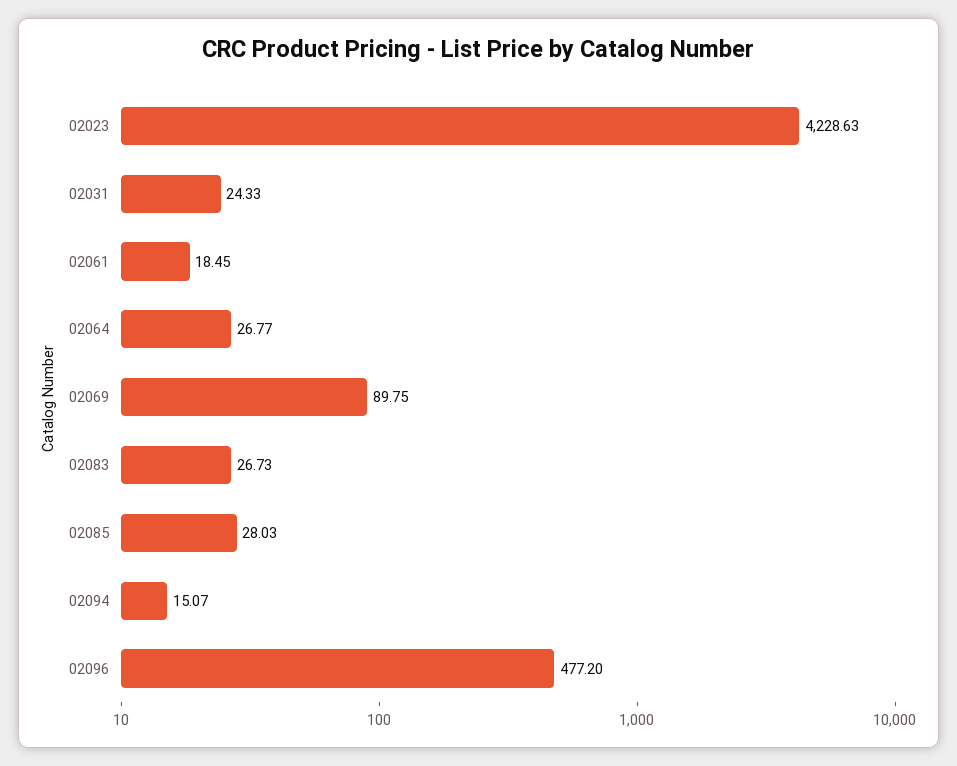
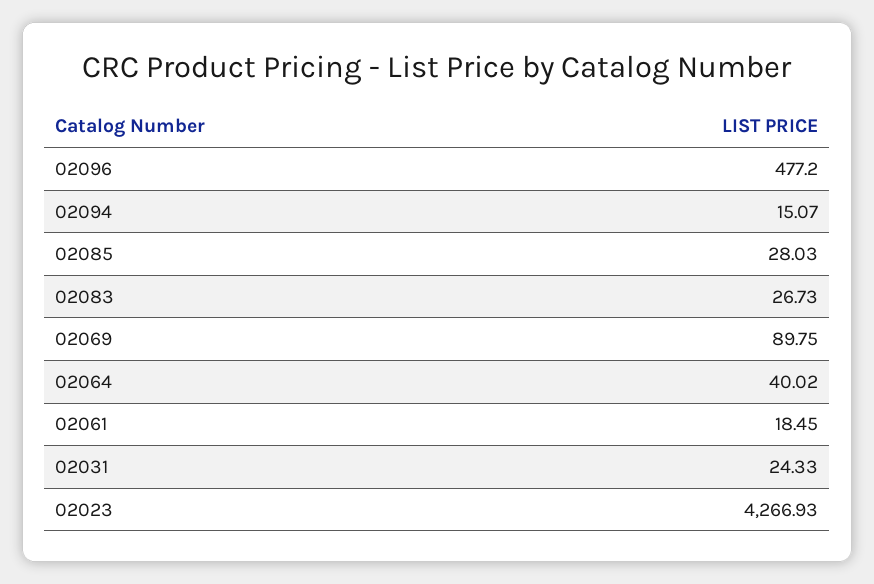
02023: 4228.63 -> 4266.93
02064: 26.77 -> 40.02

